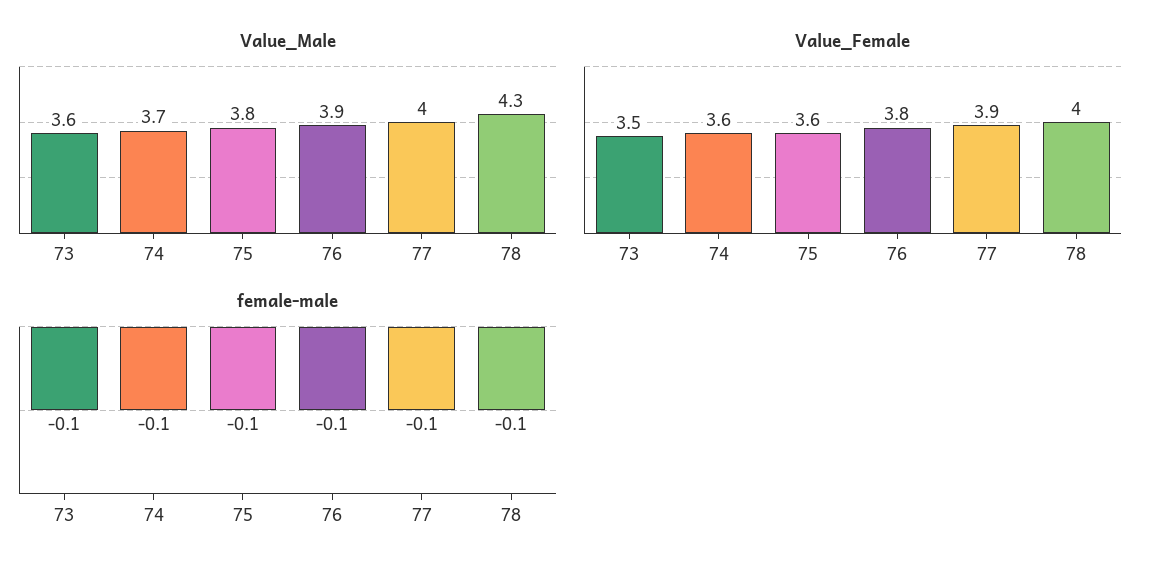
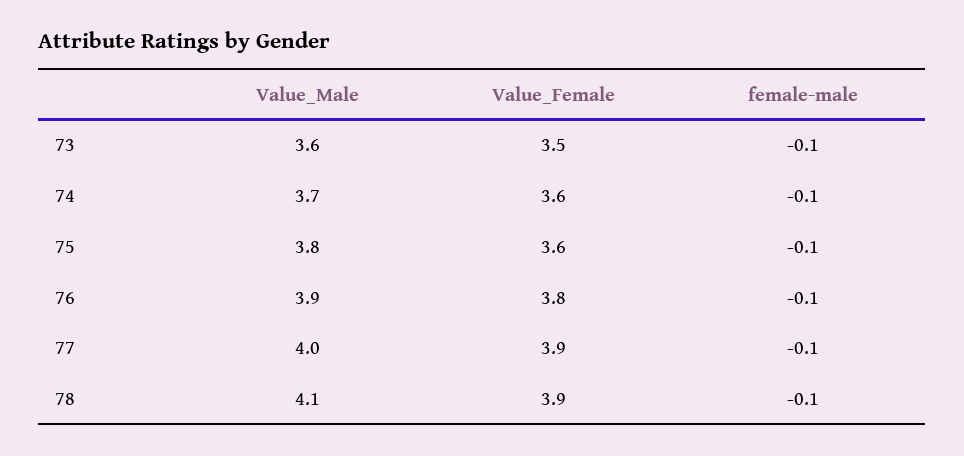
Value_Male, 78: 4.3 -> 4.1
Value_Female, 78: 4 -> 3.9

